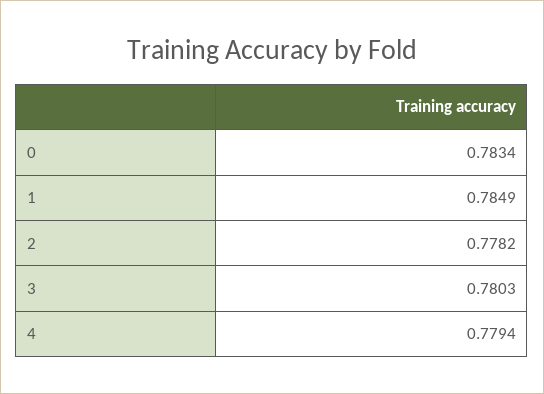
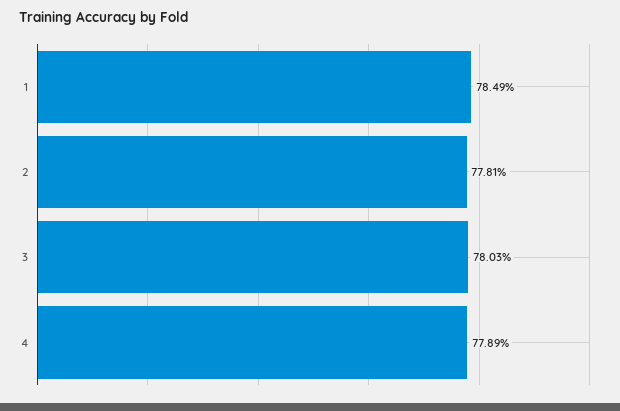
0: 0.7834 -> none
2: 0.7782 -> 0.7781
4: 0.7794 -> 0.7789

